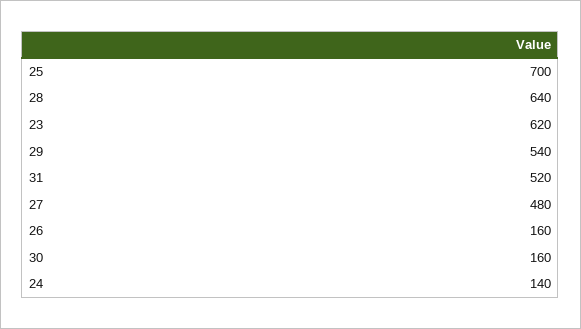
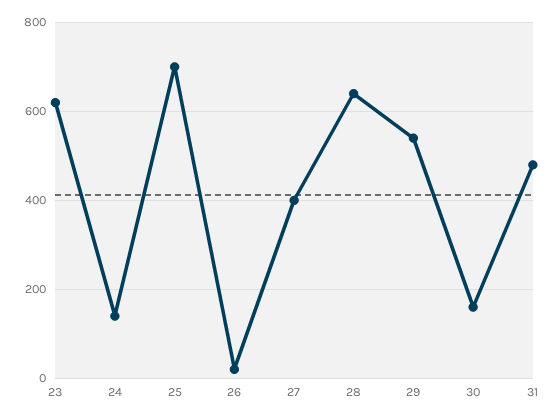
31: 520 -> 480
27: 480 -> 400
26: 160 -> 20

